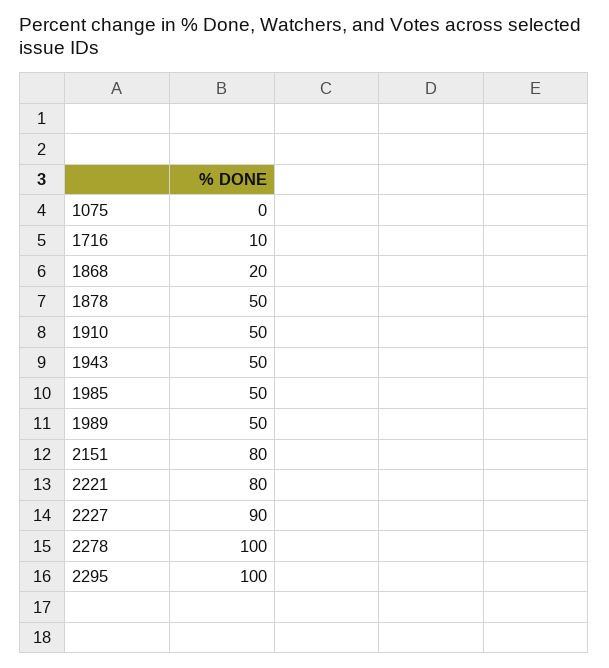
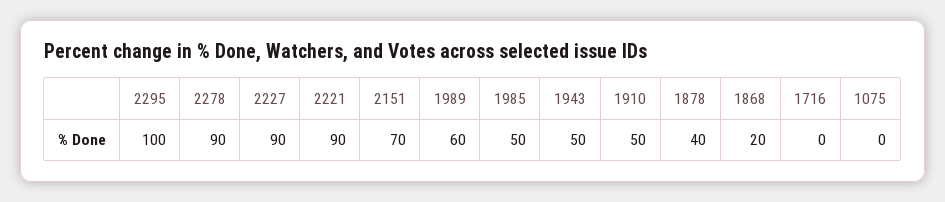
1716: 10 -> 0
1878: 50 -> 40
1989: 50 -> 60
2151: 80 -> 70
2221: 80 -> 90
2278: 100 -> 90

